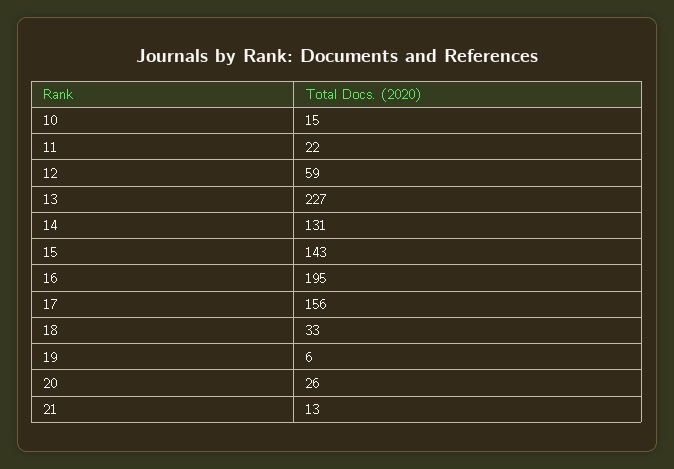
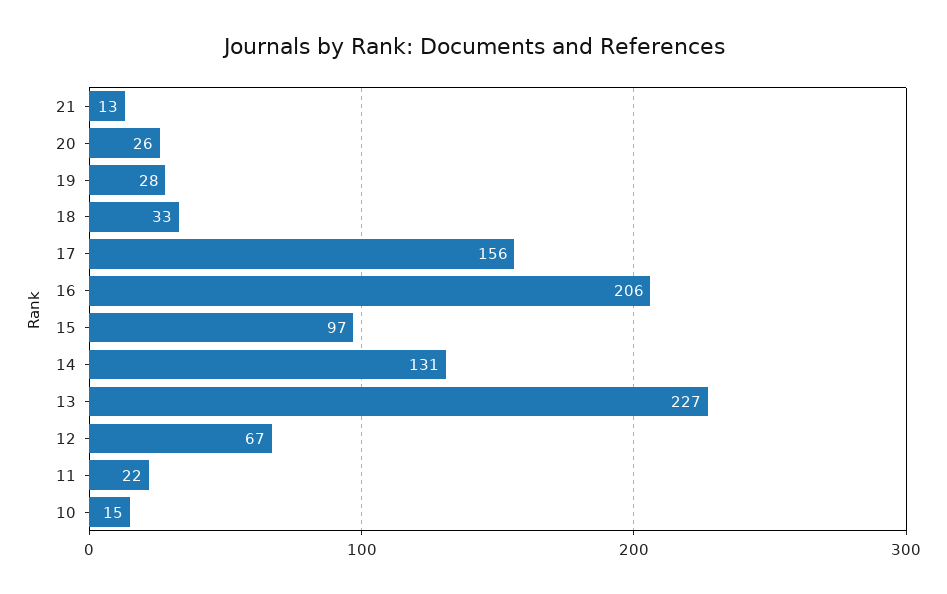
12: 59 -> 67
15: 143 -> 97
16: 195 -> 206
19: 6 -> 28

